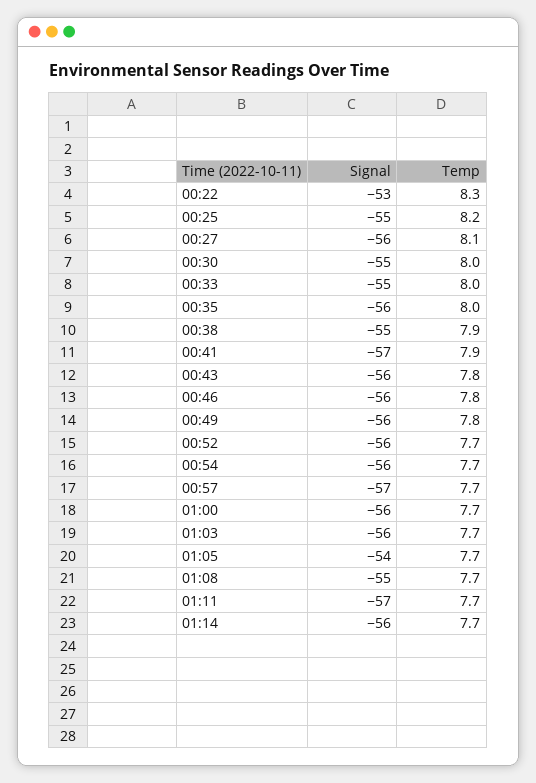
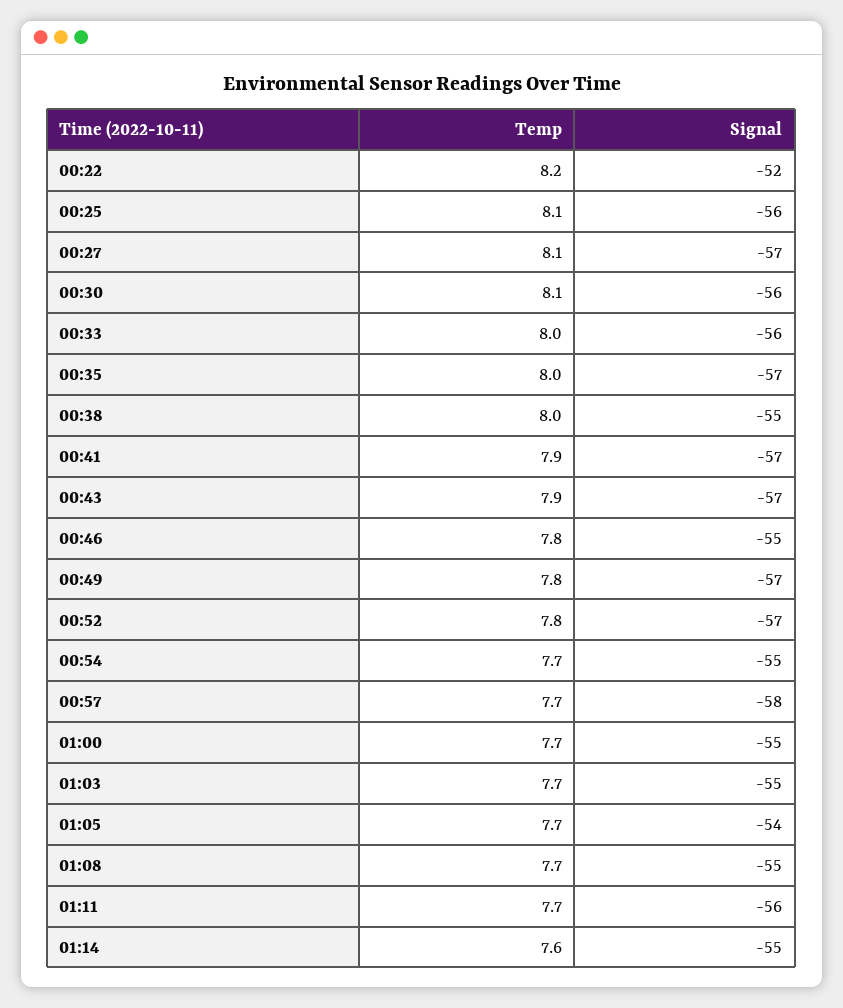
Signal, 00:22: -53 -> -52
Temp, 00:22: 8.3 -> 8.2
Signal, 00:25: -55 -> -56
Temp, 00:25: 8.2 -> 8.1
Signal, 00:27: -56 -> -57
Signal, 00:30: -55 -> -56
Temp, 00:30: 8 -> 8.1
Signal, 00:33: -55 -> -56
Signal, 00:35: -56 -> -57
Temp, 00:38: 7.9 -> 8
Signal, 00:43: -56 -> -57
Temp, 00:43: 7.8 -> 7.9
Signal, 00:46: -56 -> -55
Signal, 00:49: -56 -> -57
Signal, 00:52: -56 -> -57
Temp, 00:52: 7.7 -> 7.8
Signal, 00:54: -56 -> -55
Signal, 00:57: -57 -> -58
Signal, 01:00: -56 -> -55
Signal, 01:03: -56 -> -55
Signal, 01:11: -57 -> -56
Signal, 01:14: -56 -> -55
Temp, 01:14: 7.7 -> 7.6

